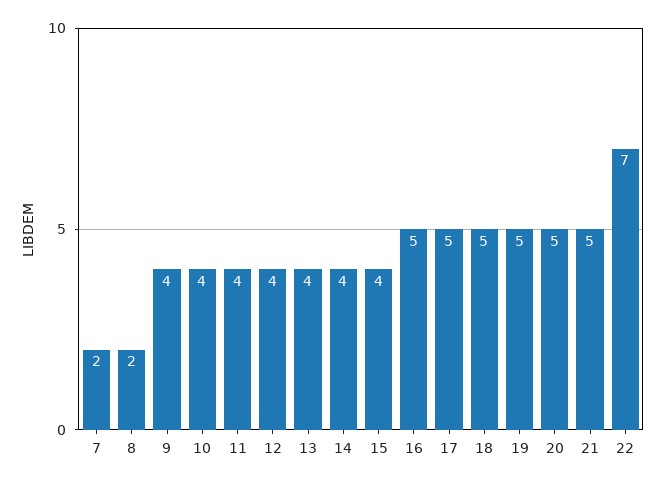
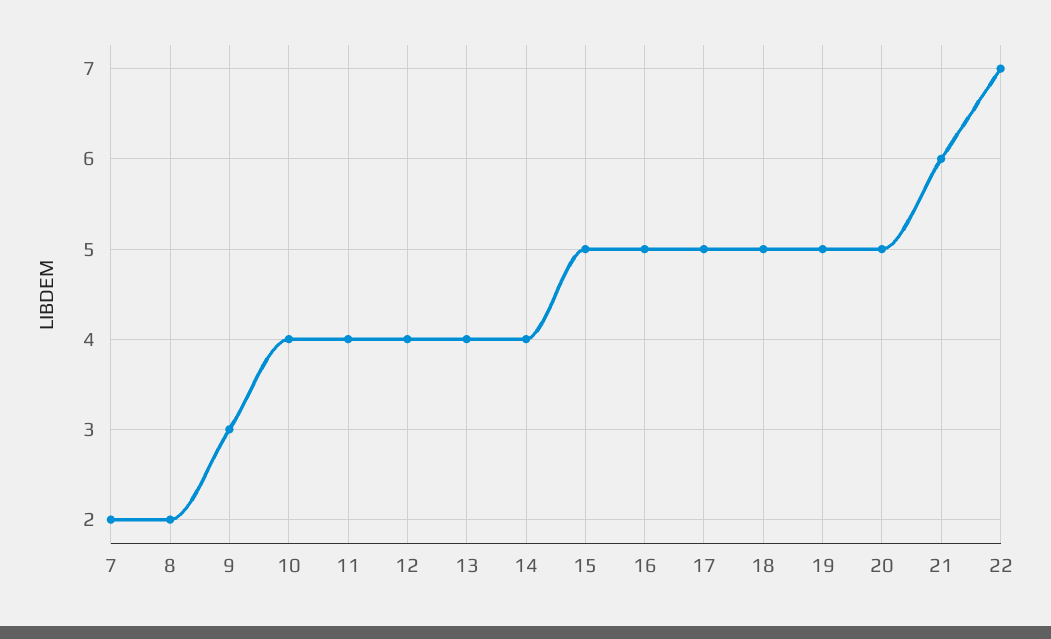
9: 4 -> 3
15: 4 -> 5
21: 5 -> 6

